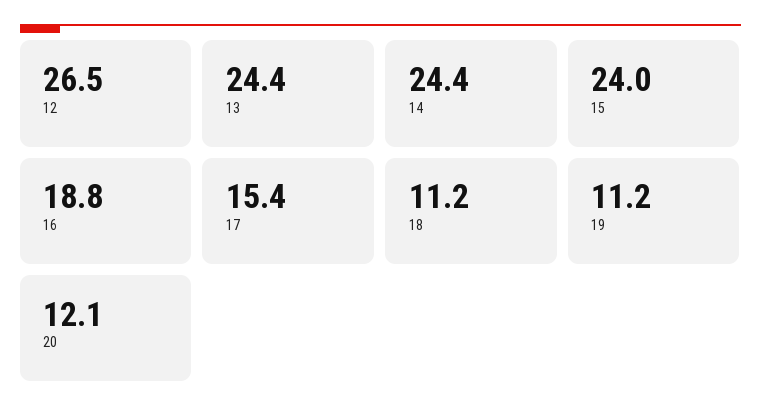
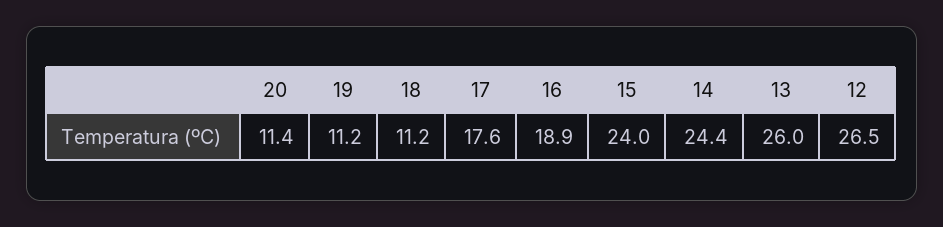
13: 24.4 -> 26
16: 18.8 -> 18.9
17: 15.4 -> 17.6
20: 12.1 -> 11.4

